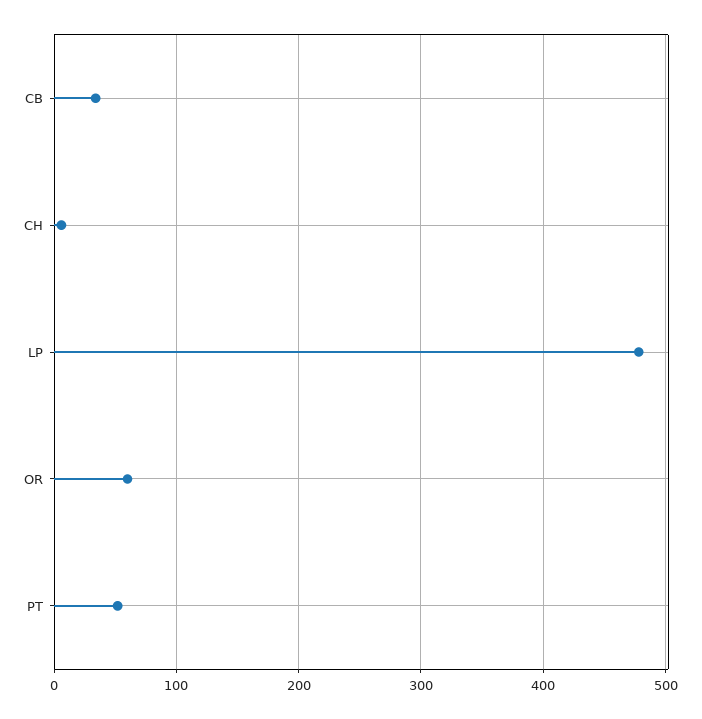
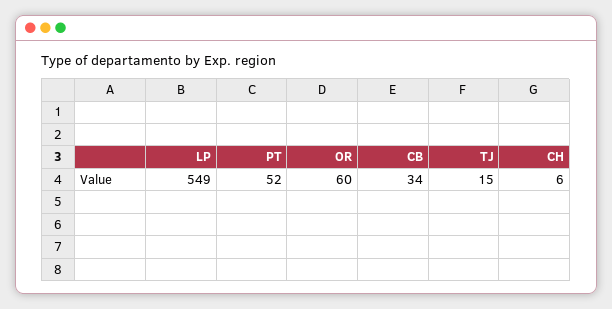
LP: 480 -> 549
TJ: none -> 15

